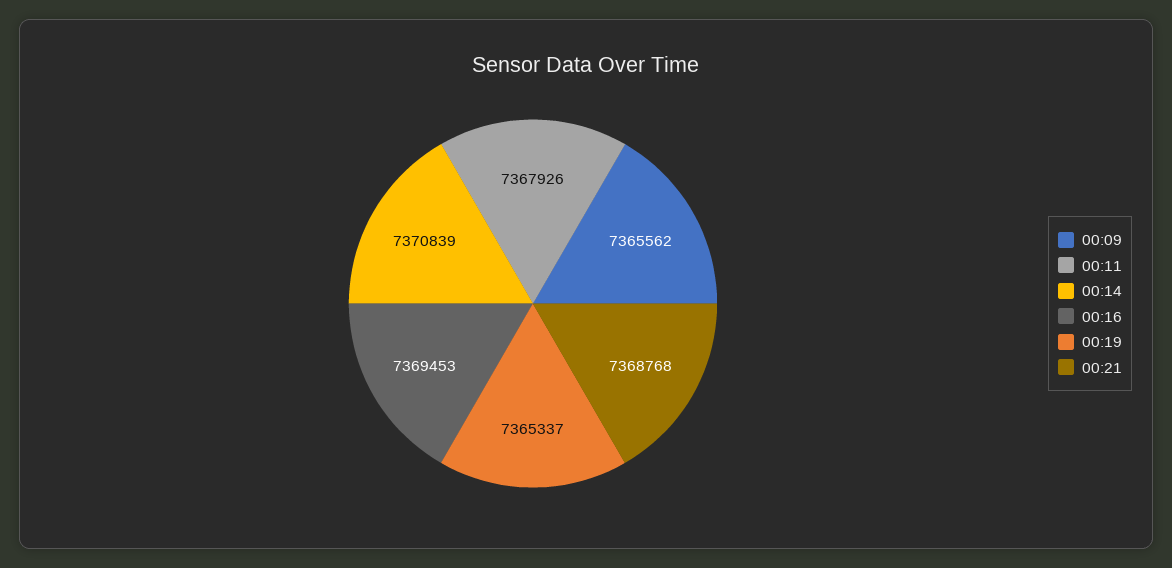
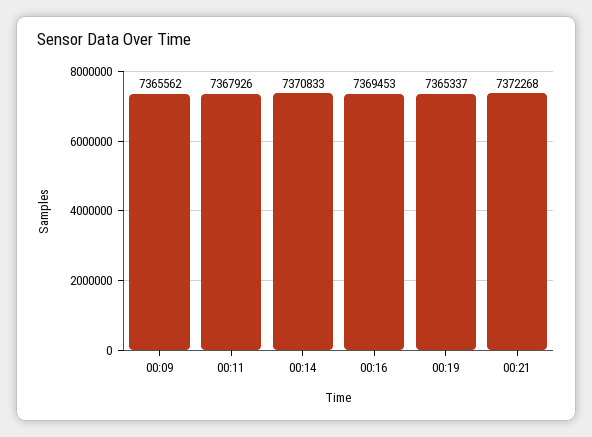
00:14: 7370839 -> 7370833
00:21: 7368768 -> 7372268

